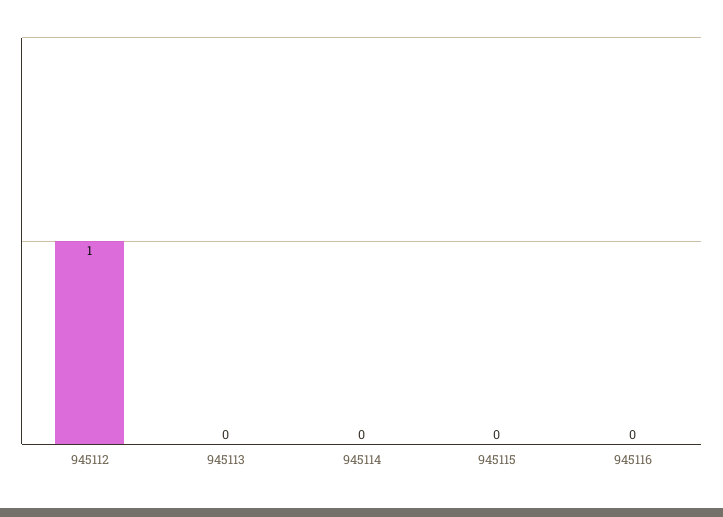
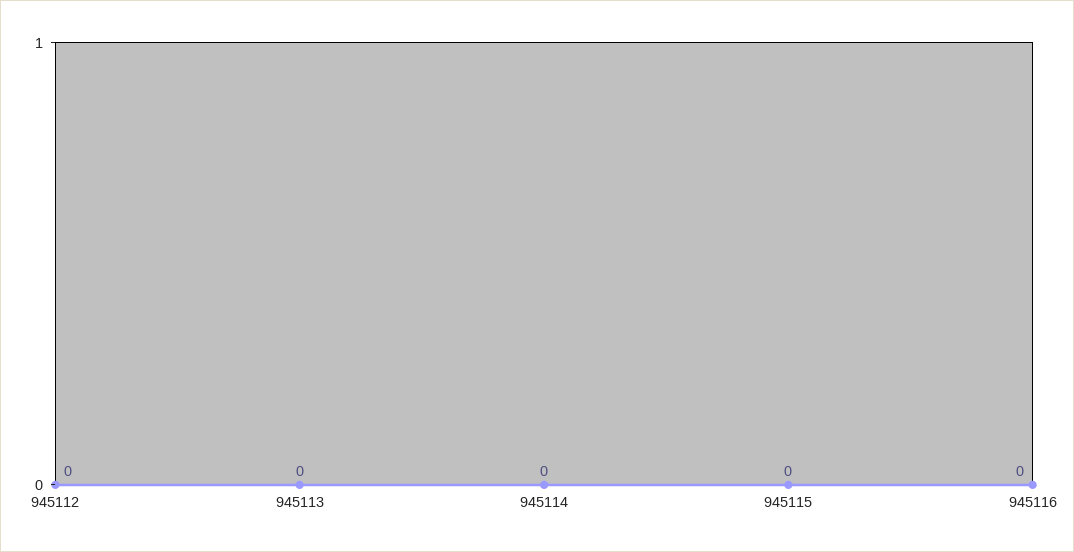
945112: 1 -> 0

